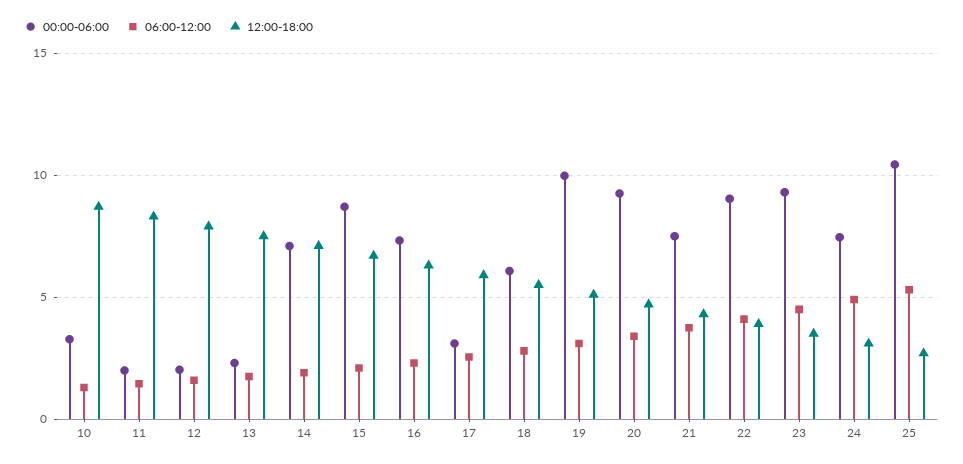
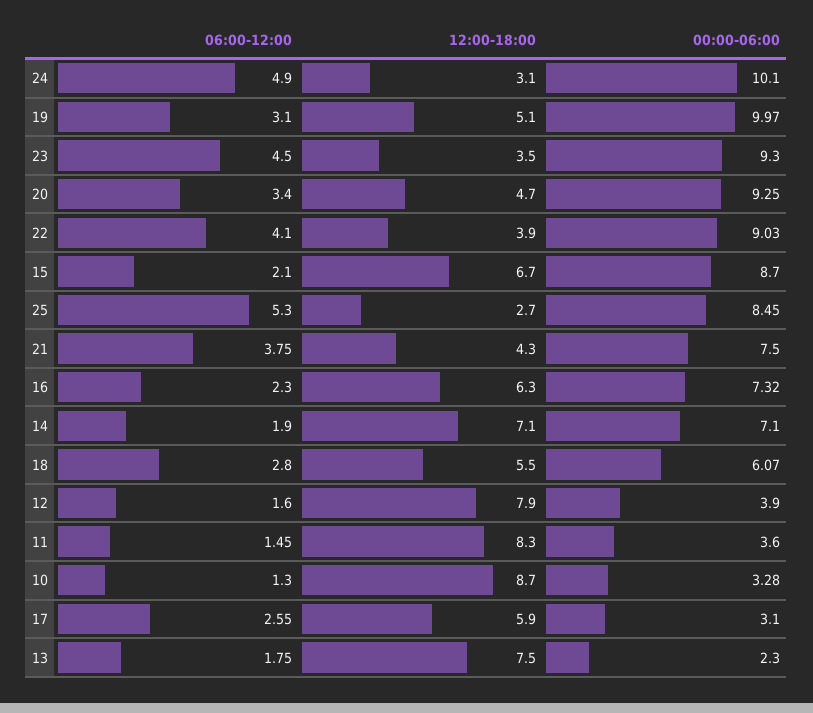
00:00-06:00, 11: 2 -> 3.6
00:00-06:00, 12: 2 -> 3.9
00:00-06:00, 24: 7.5 -> 10.1
00:00-06:00, 25: 10.5 -> 8.45

